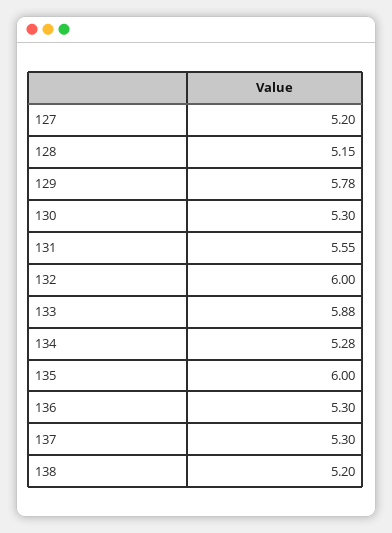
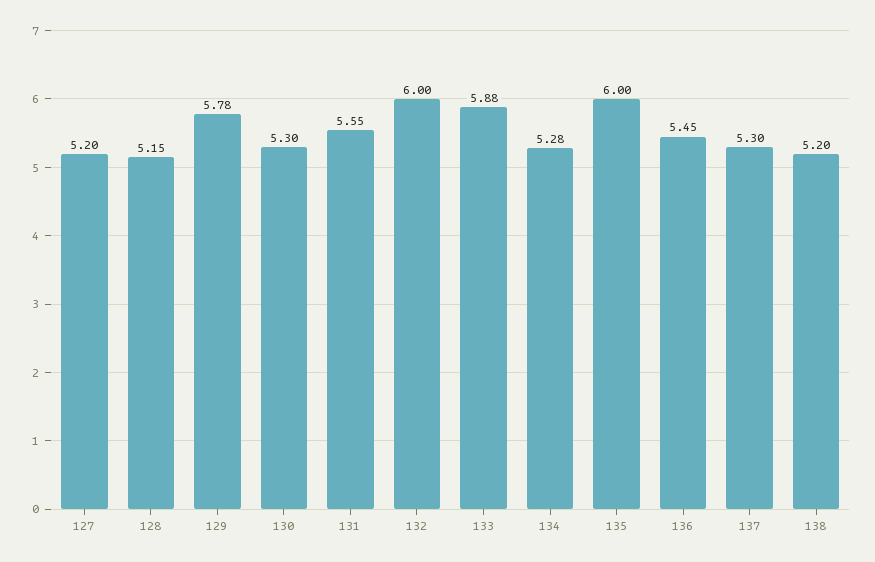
136: 5.3 -> 5.45

